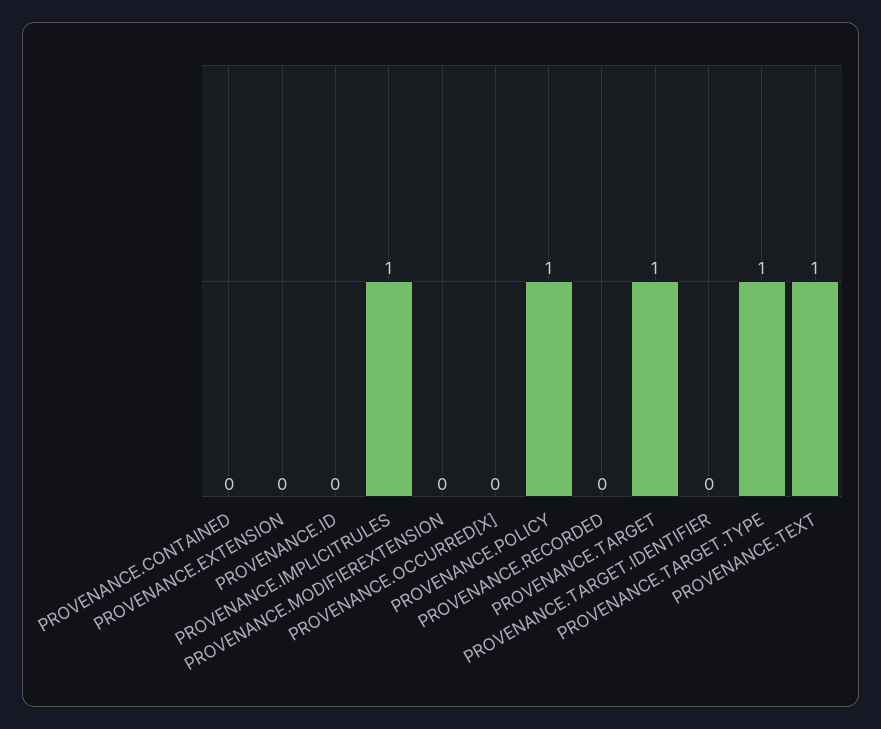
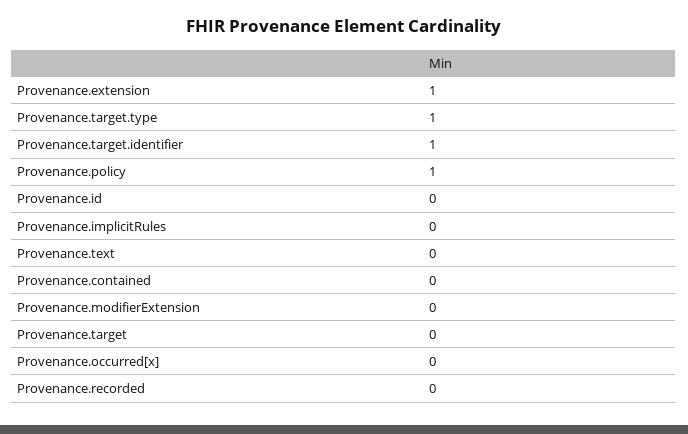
PROVENANCE.EXTENSION: 0 -> 1
PROVENANCE.IMPLICITRULES: 1 -> 0
PROVENANCE.TARGET: 1 -> 0
PROVENANCE.TARGET.IDENTIFIER: 0 -> 1
PROVENANCE.TEXT: 1 -> 0

